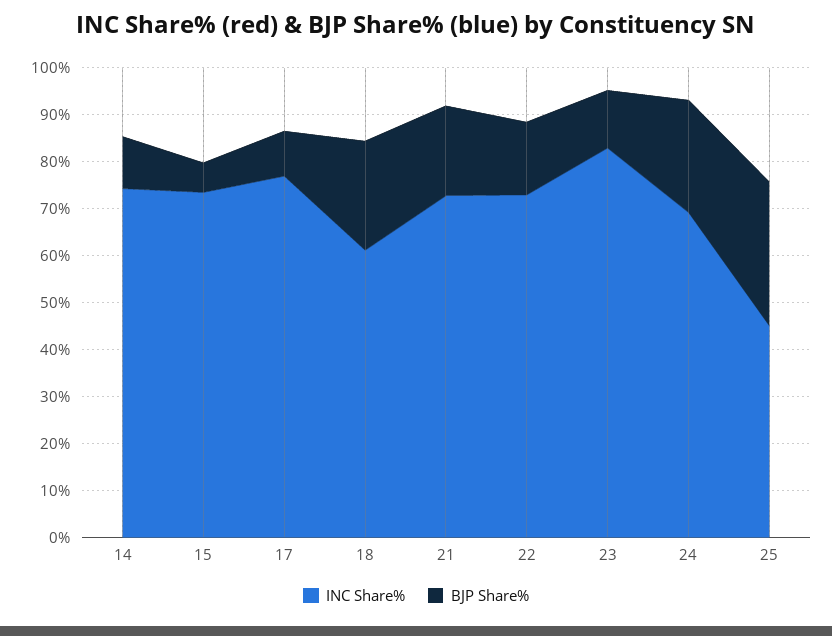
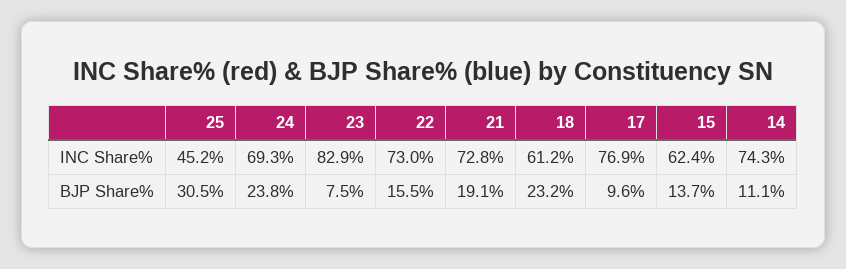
INC Share%, 15: 74 -> 62.4
BJP Share%, 15: 6 -> 13.7
BJP Share%, 23: 12 -> 7.5

